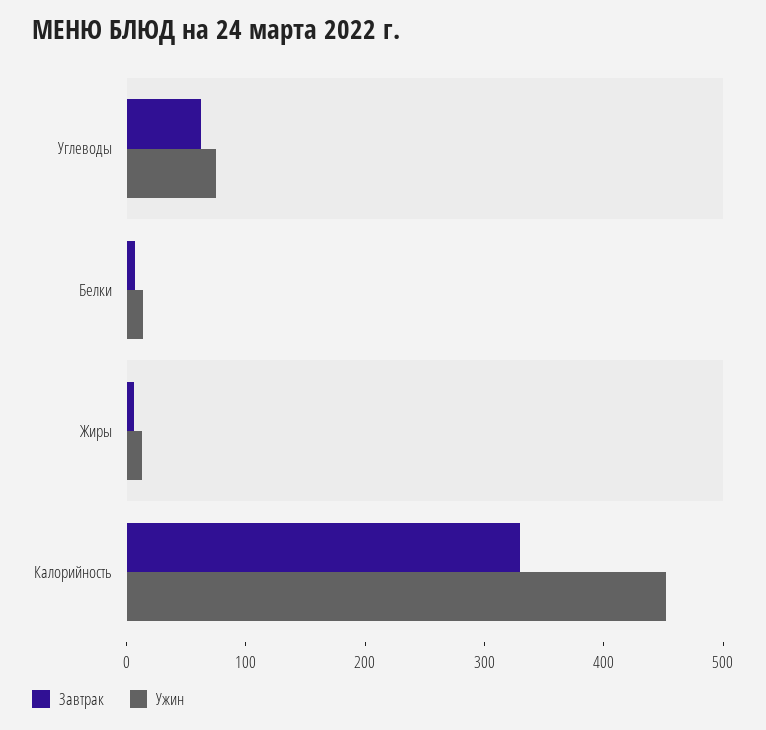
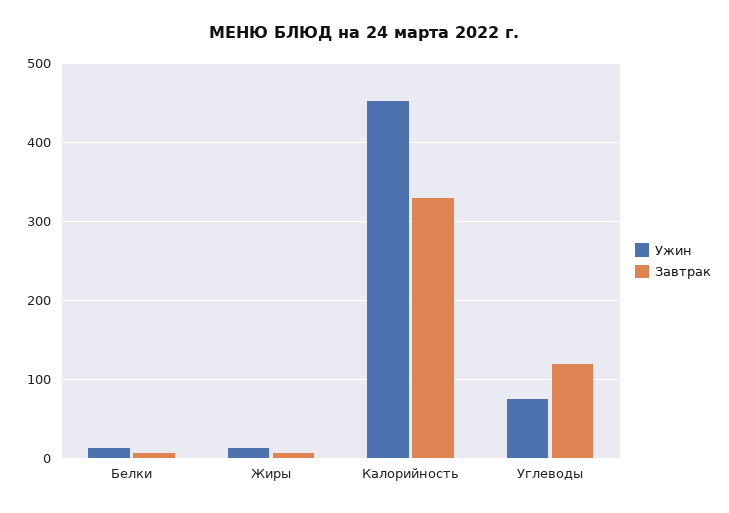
Завтрак, Углеводы: 60 -> 120

